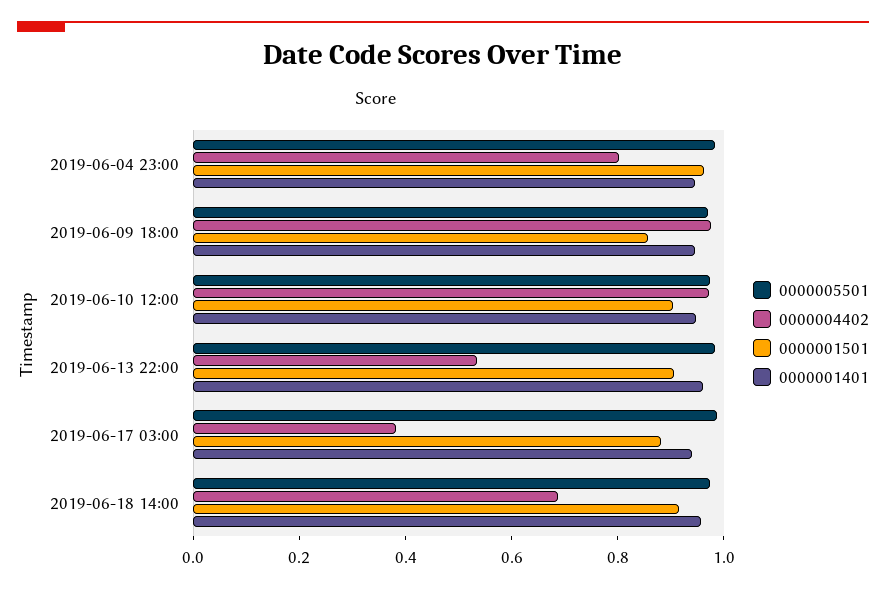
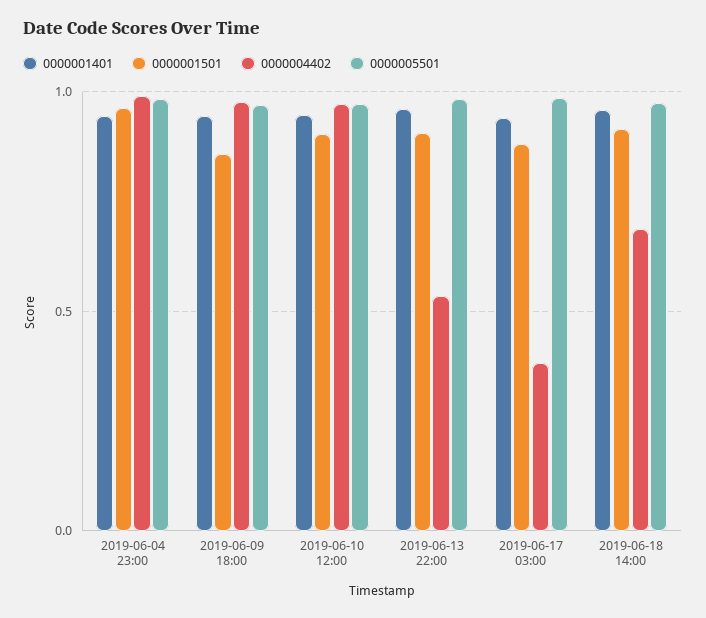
0000004402, 2019-06-04 23:00: 0.8 -> 1

